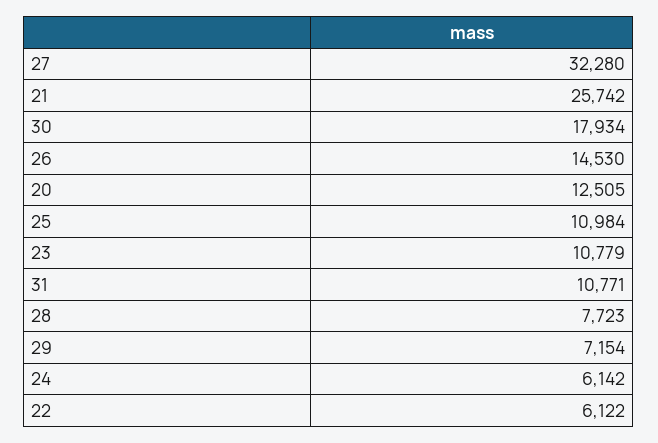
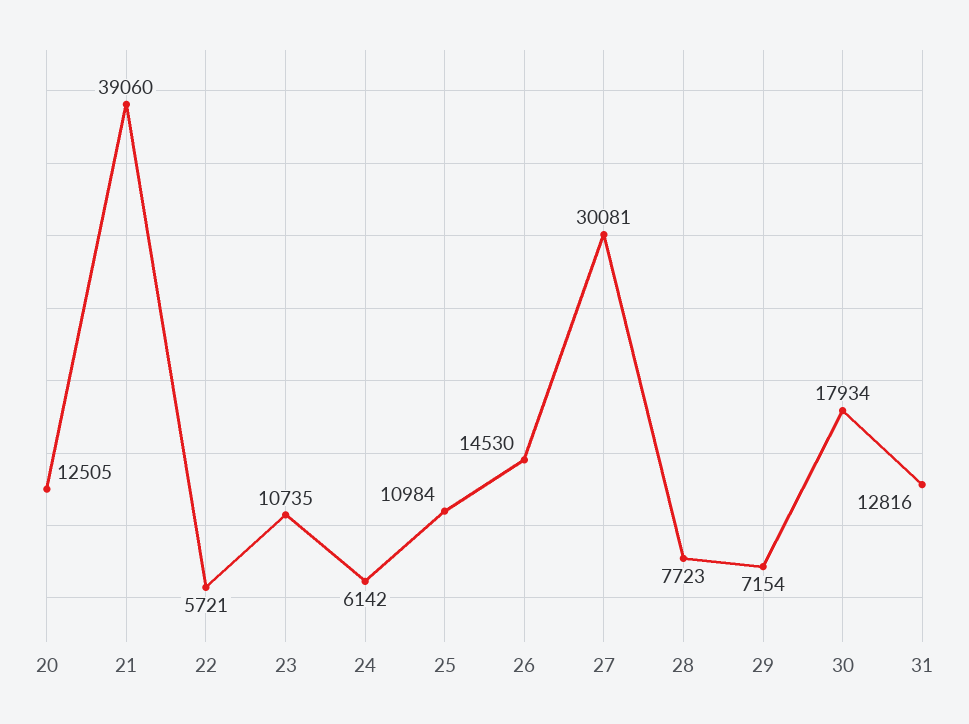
27: 32280 -> 30081
21: 25742 -> 39060
23: 10779 -> 10735
31: 10771 -> 12816
22: 6122 -> 5721

